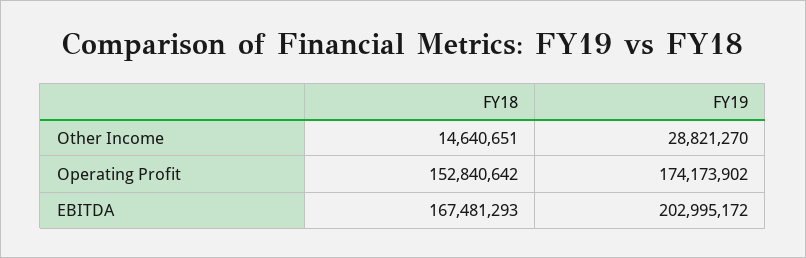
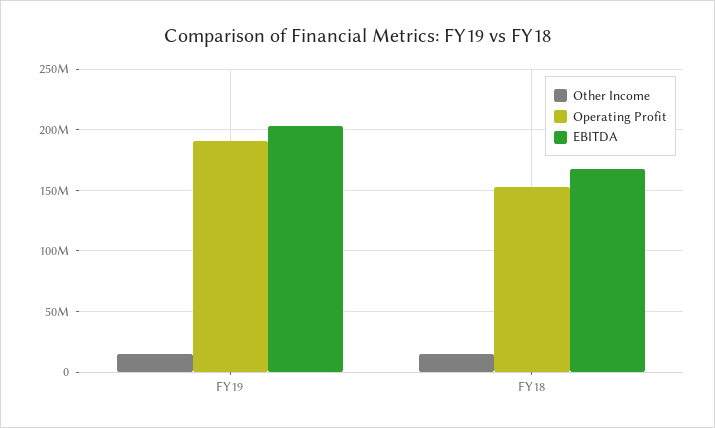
Other Income, FY19: 28821270 -> 15000000
Operating Profit, FY19: 174173902 -> 190000000

